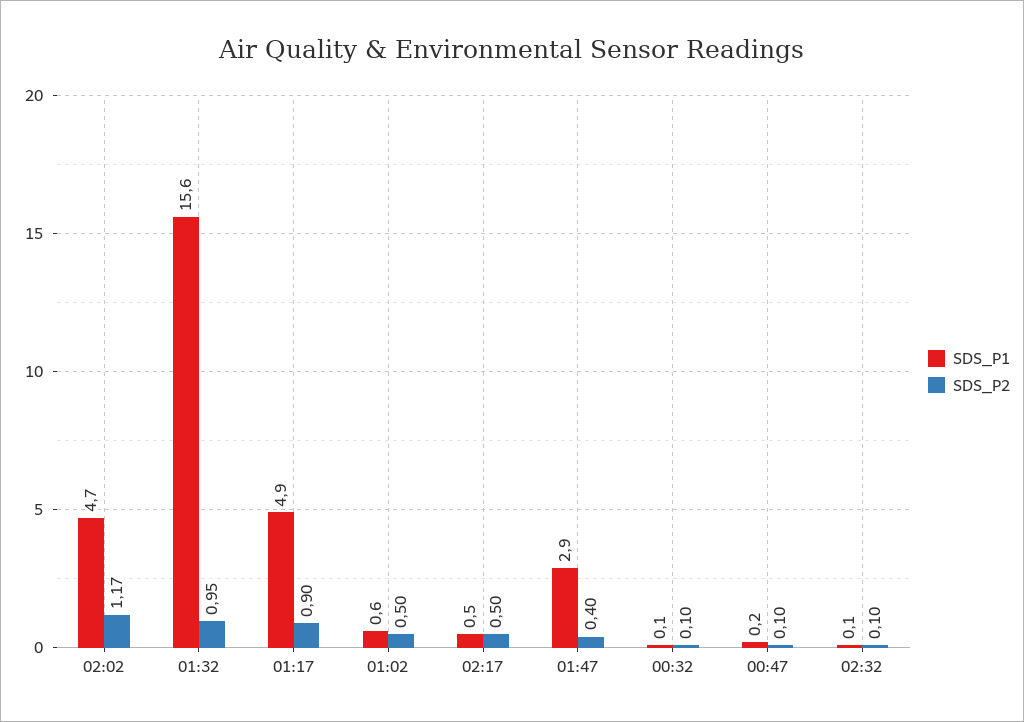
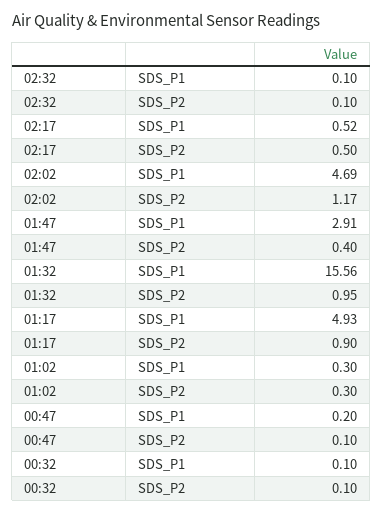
SDS_P1, 01:02: 0.6 -> 0.3
SDS_P2, 01:02: 0.5 -> 0.3

